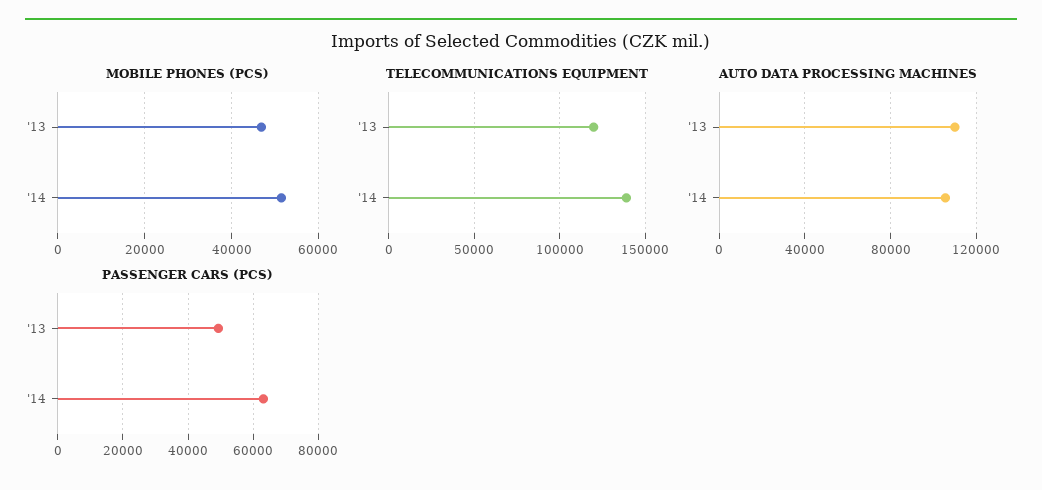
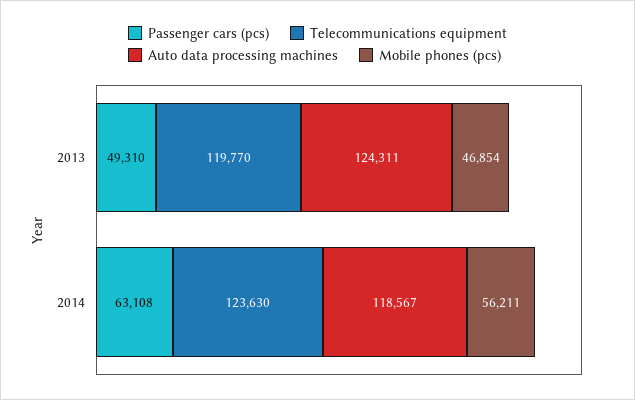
MOBILE PHONES (PCS), '14: 52000 -> 56211
TELECOMMUNICATIONS EQUIPMENT, '14: 140000 -> 123630
AUTO DATA PROCESSING MACHINES, '13: 110000 -> 124311
AUTO DATA PROCESSING MACHINES, '14: 105000 -> 118567

